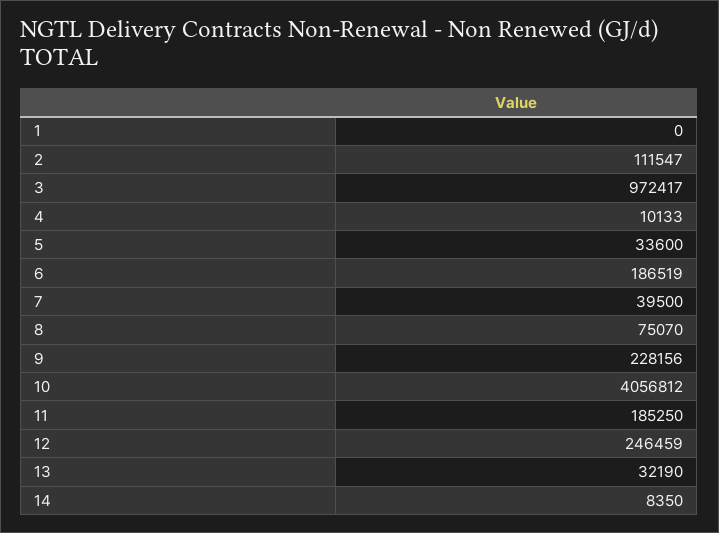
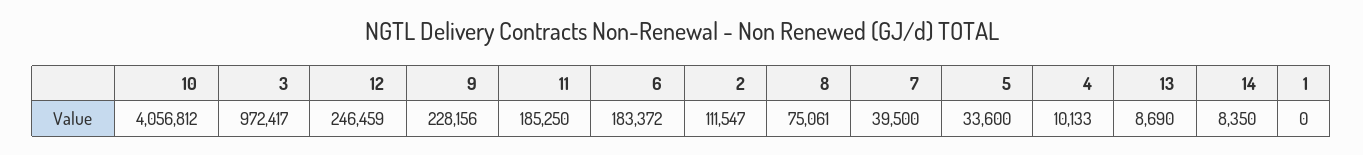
6: 186519 -> 183372
8: 75070 -> 75061
13: 32190 -> 8690

